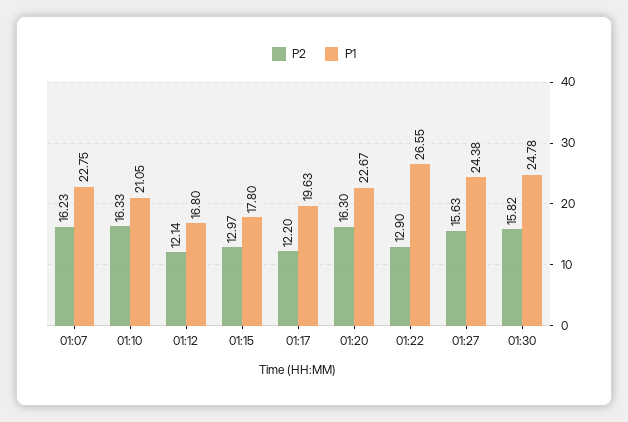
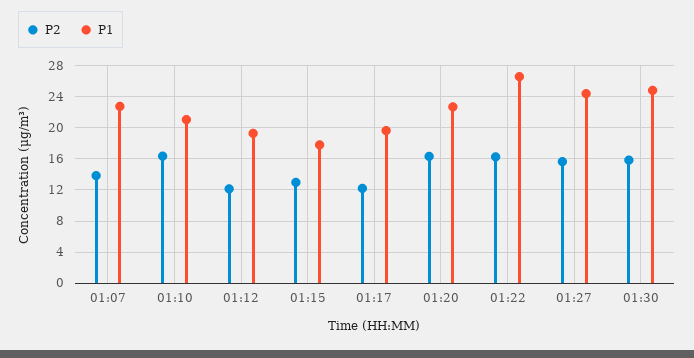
P2, 01:07: 16.23 -> 14
P1, 01:12: 16.8 -> 19
P2, 01:22: 12.9 -> 16

